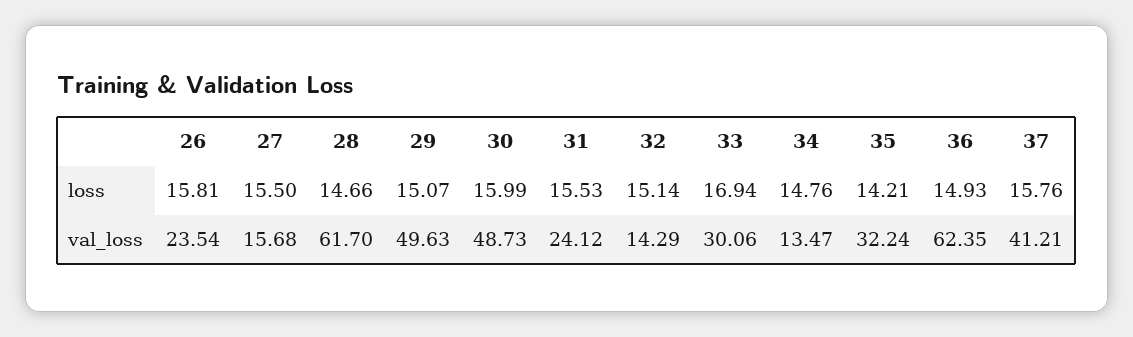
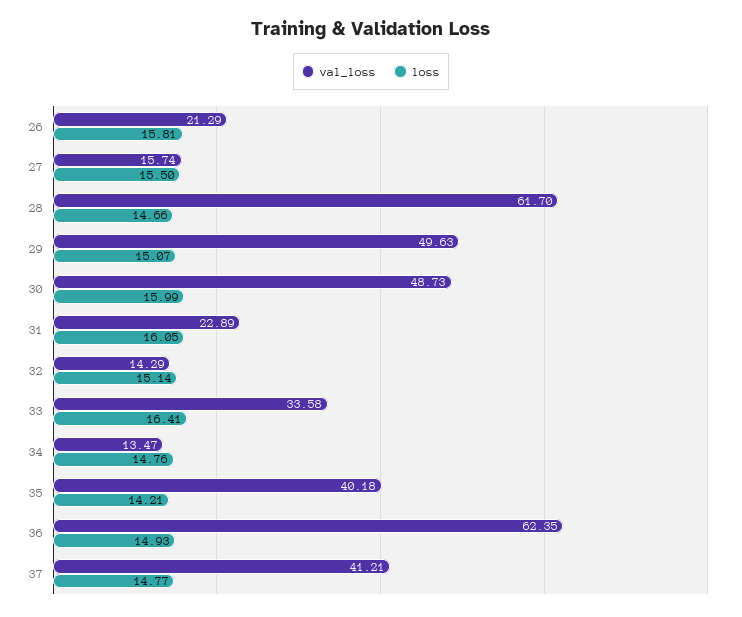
loss, 31: 15.53 -> 16.05
loss, 33: 16.94 -> 16.41
loss, 37: 15.76 -> 14.77
val_loss, 26: 23.54 -> 21.29
val_loss, 27: 15.68 -> 15.74
val_loss, 31: 24.12 -> 22.89
val_loss, 33: 30.06 -> 33.58
val_loss, 35: 32.24 -> 40.18

